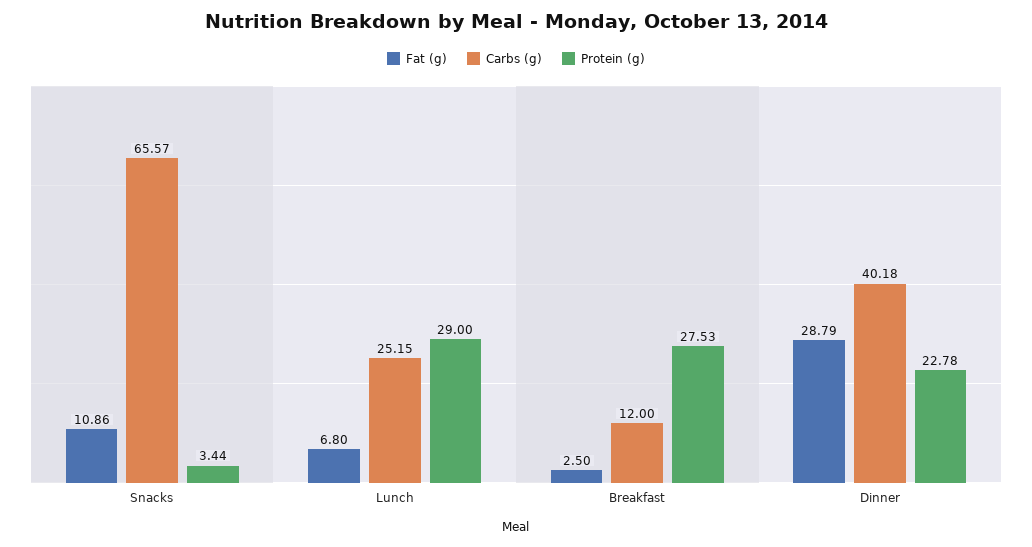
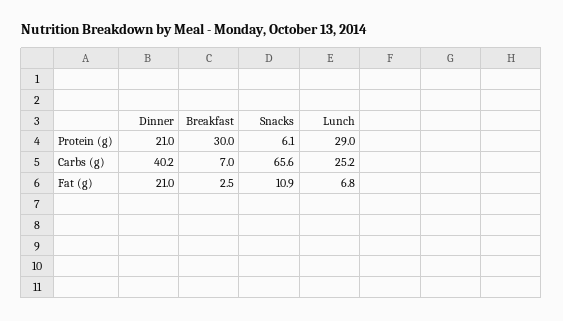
Protein (g), Snacks: 3.44 -> 6.1
Carbs (g), Breakfast: 12 -> 7
Protein (g), Breakfast: 27.53 -> 30
Fat (g), Dinner: 28.79 -> 21
Protein (g), Dinner: 22.78 -> 21

